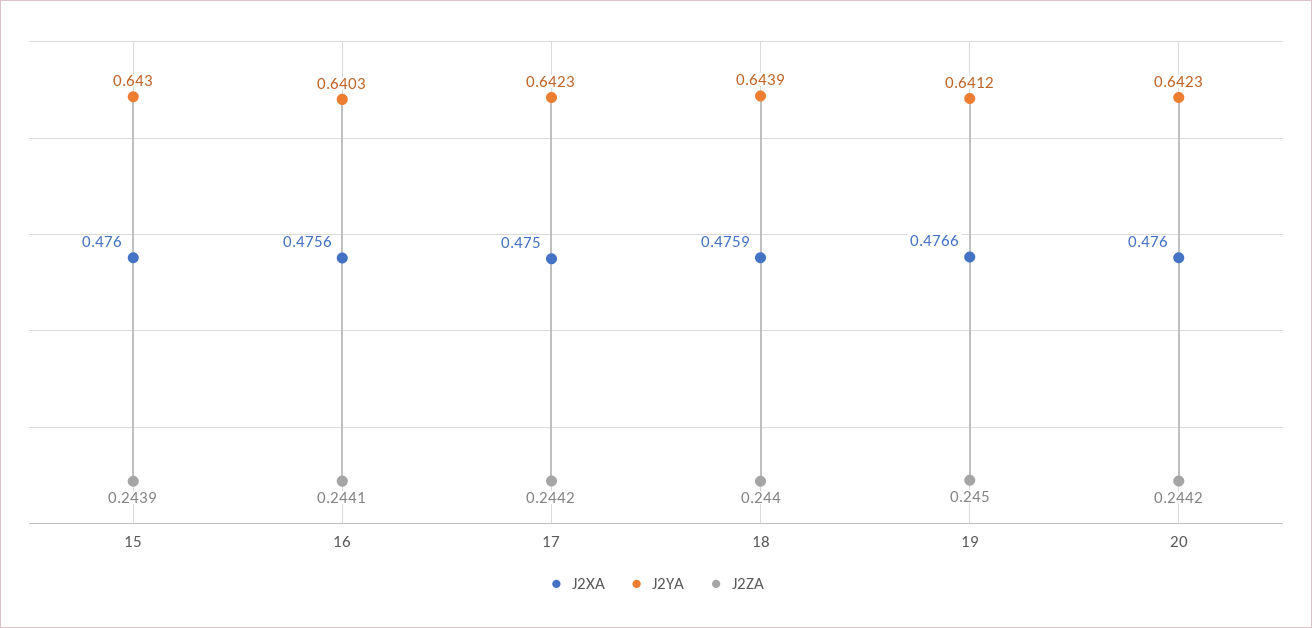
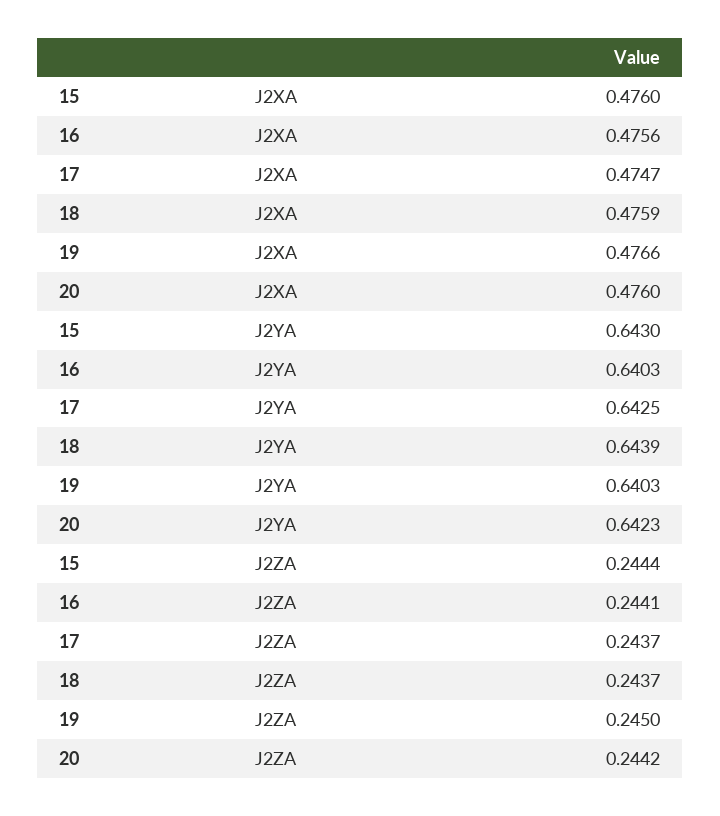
J2ZA, 15: 0.2439 -> 0.2444
J2XA, 17: 0.475 -> 0.4747
J2YA, 17: 0.6423 -> 0.6425
J2ZA, 17: 0.2442 -> 0.2437
J2ZA, 18: 0.244 -> 0.2437
J2YA, 19: 0.6412 -> 0.6403

